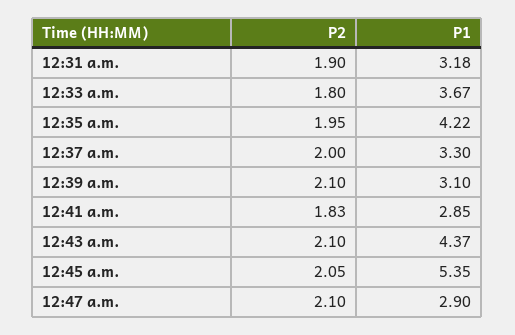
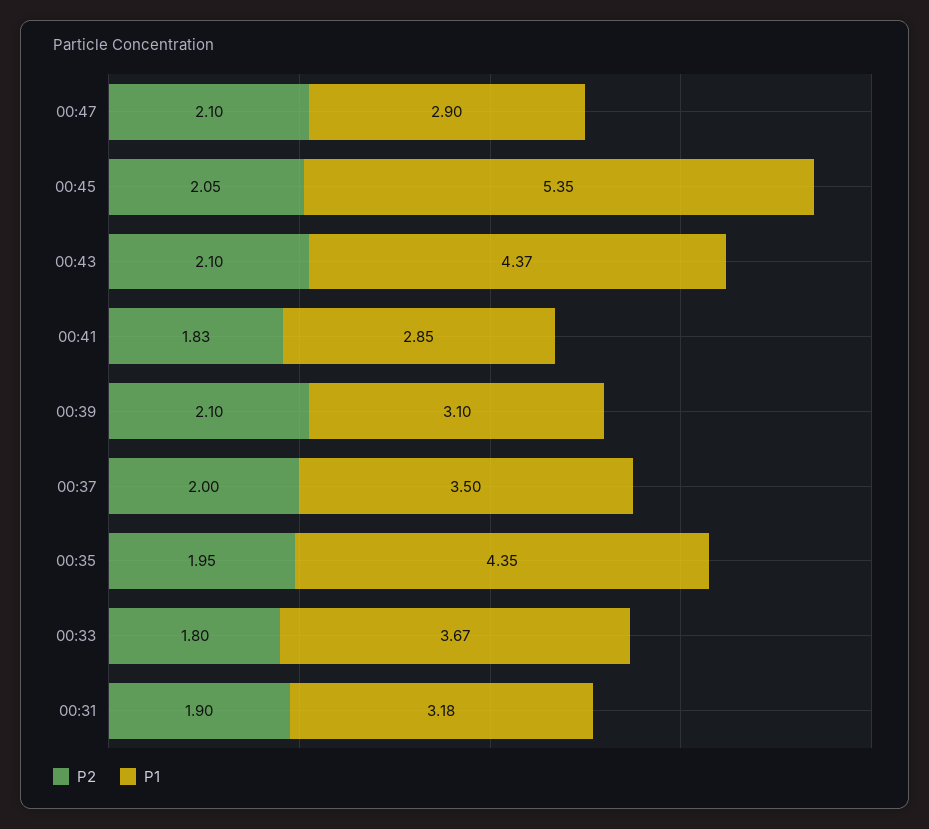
P1, 12:35 a.m.: 4.22 -> 4.35
P1, 12:37 a.m.: 3.3 -> 3.5

